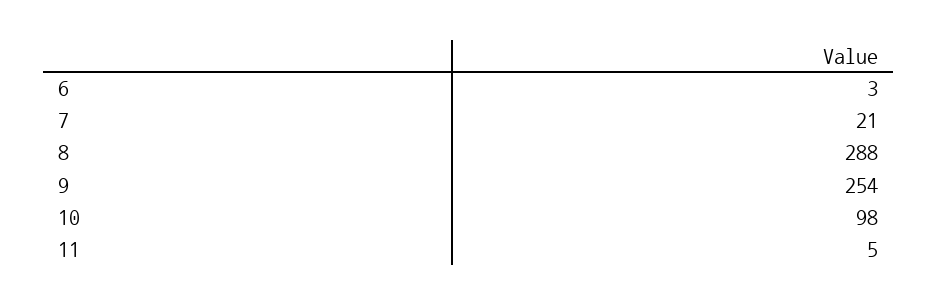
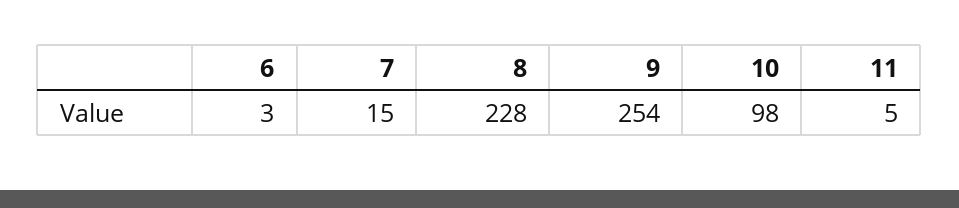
7: 21 -> 15
8: 288 -> 228

